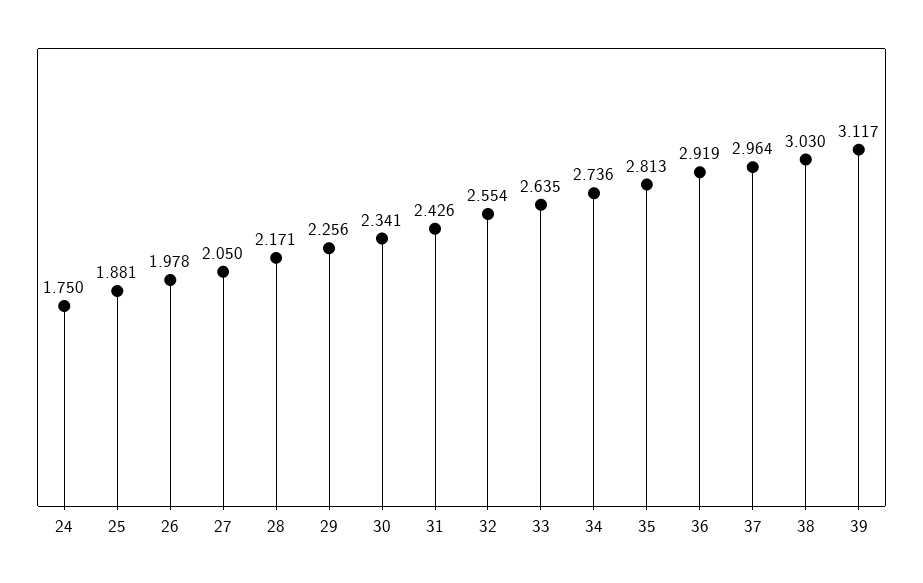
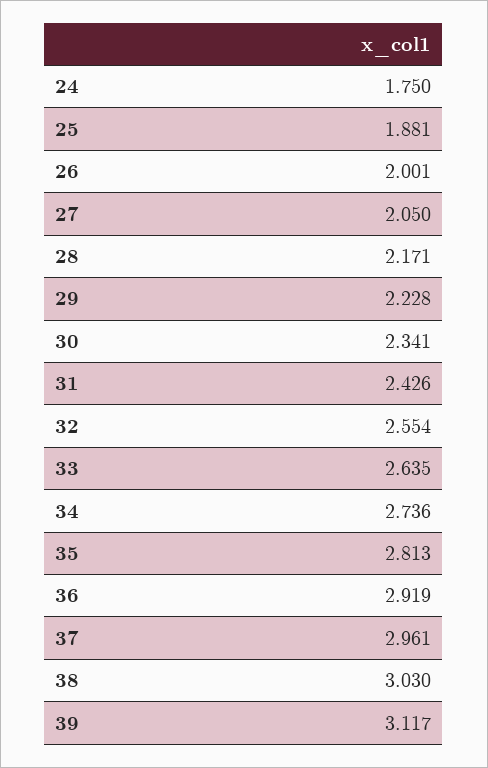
26: 1.978 -> 2.001
29: 2.256 -> 2.228
37: 2.964 -> 2.961

